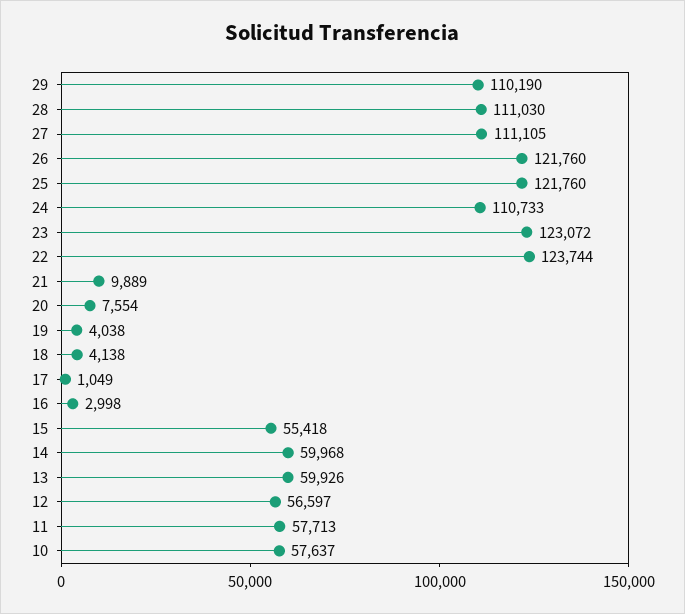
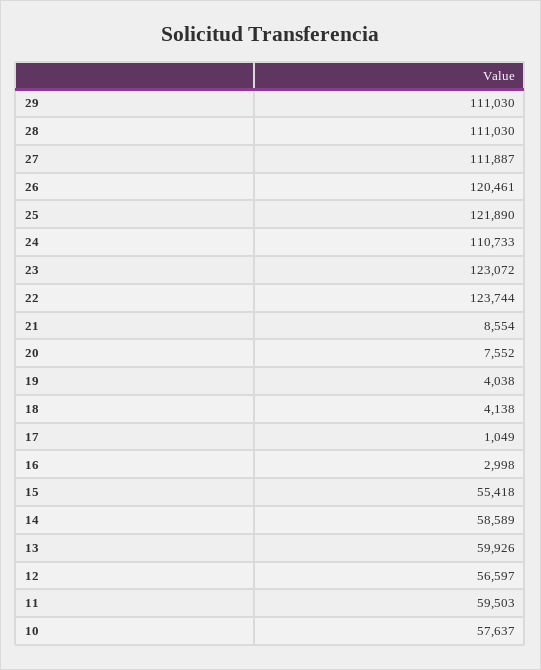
29: 110190 -> 111030
27: 111105 -> 111887
26: 121760 -> 120461
25: 121760 -> 121890
21: 9889 -> 8554
20: 7554 -> 7552
14: 59968 -> 58589
11: 57713 -> 59503

